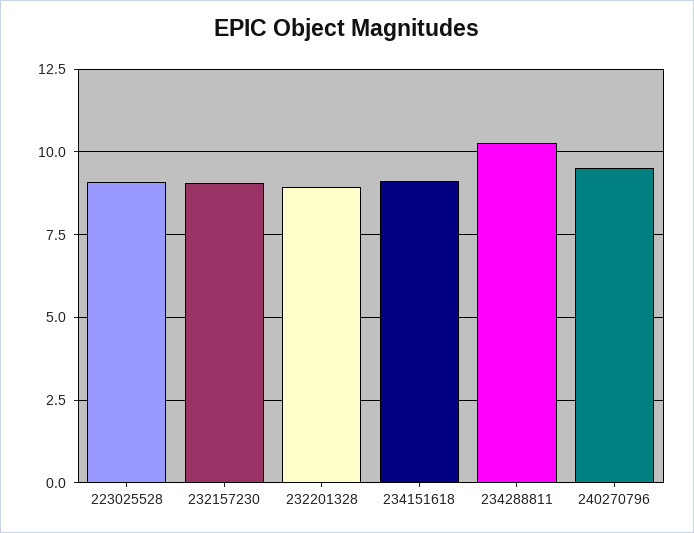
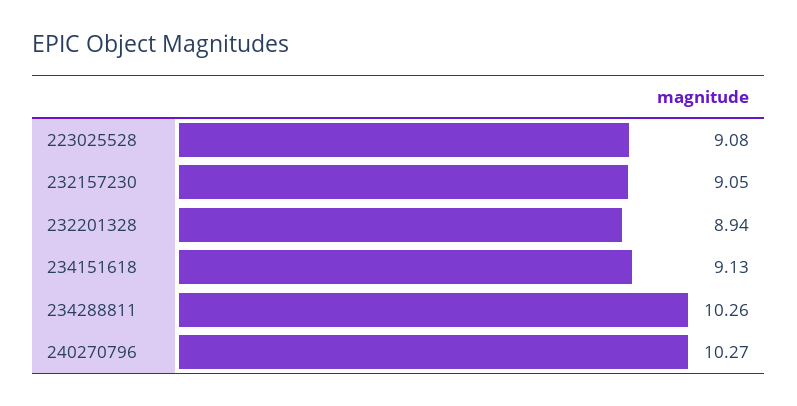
240270796: 9.5 -> 10.27

